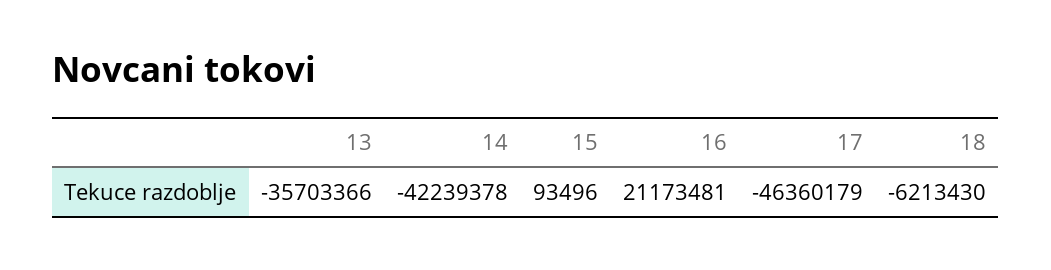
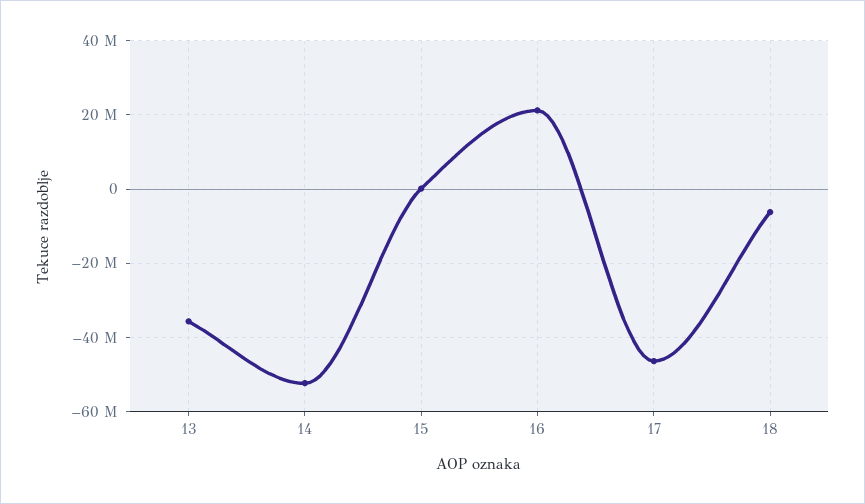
14: -42239378 -> -52000000

